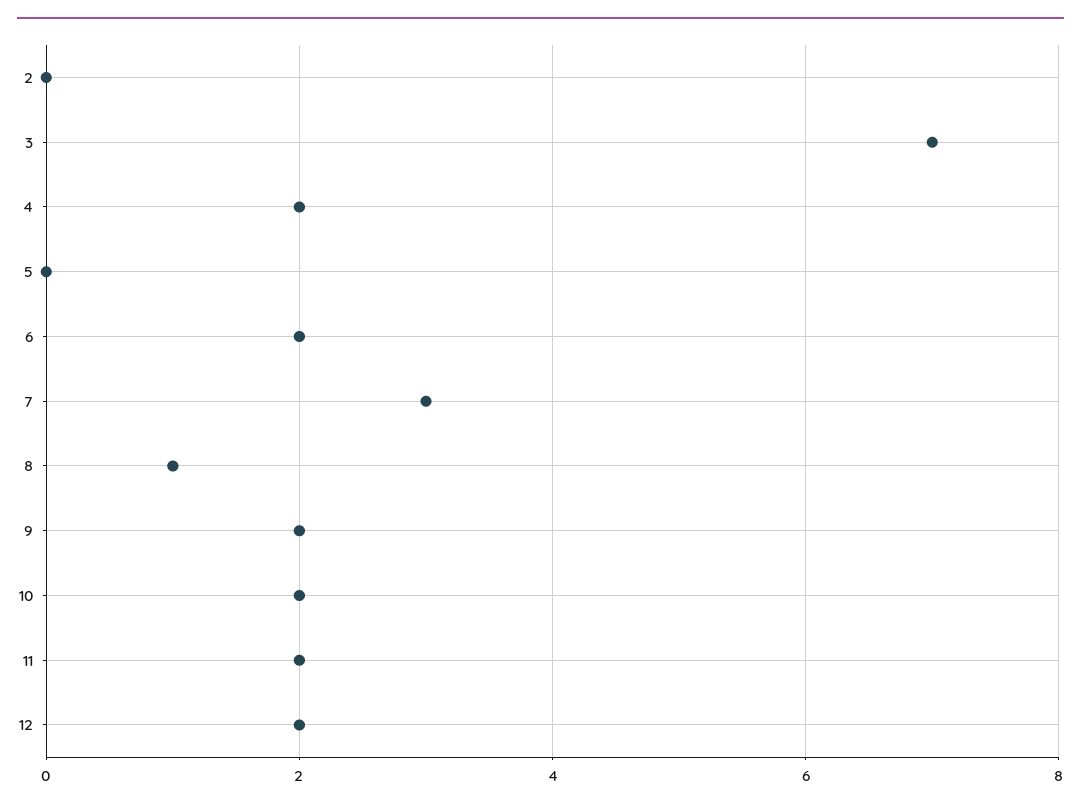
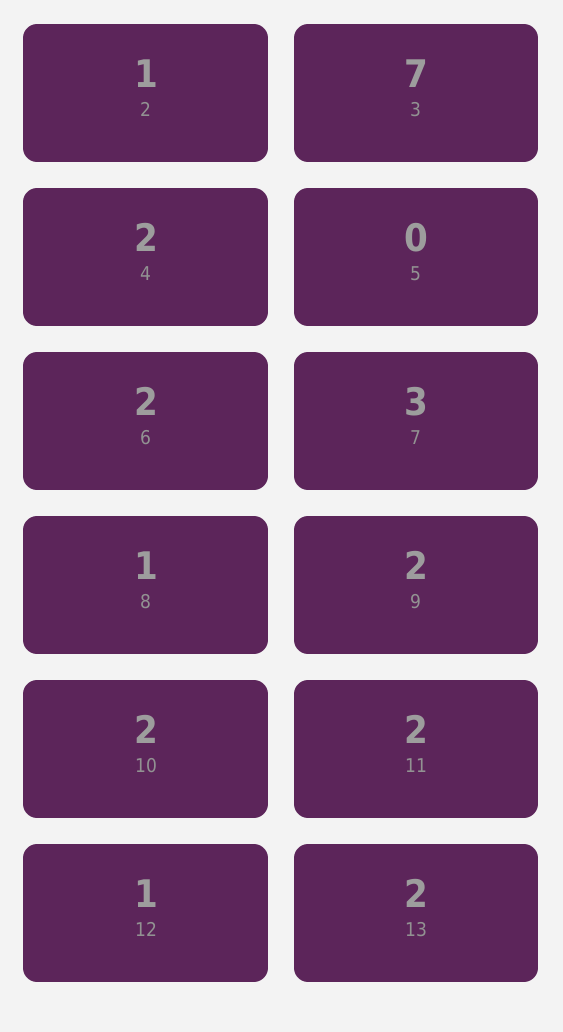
2: 0 -> 1
12: 2 -> 1
13: none -> 2

